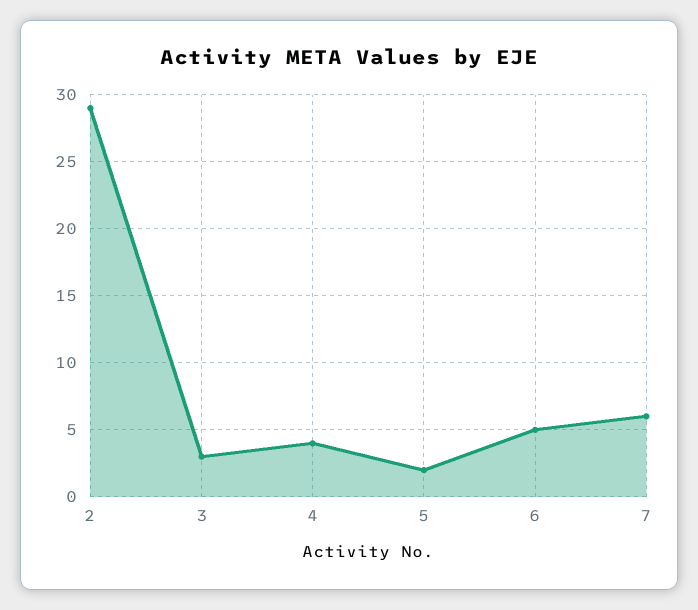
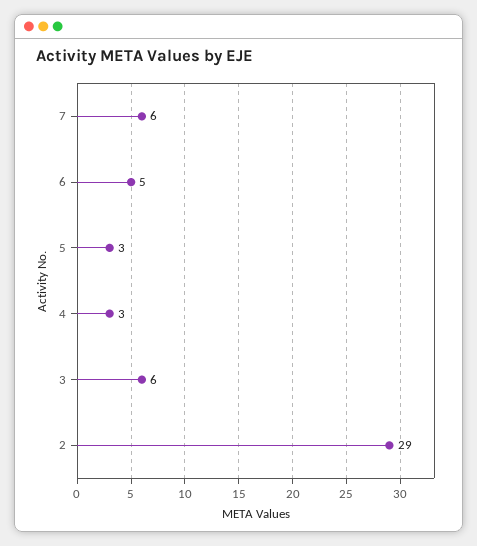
3: 3 -> 6
4: 4 -> 3
5: 2 -> 3

